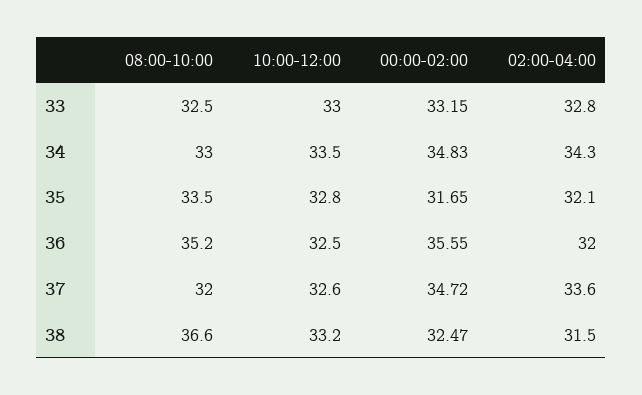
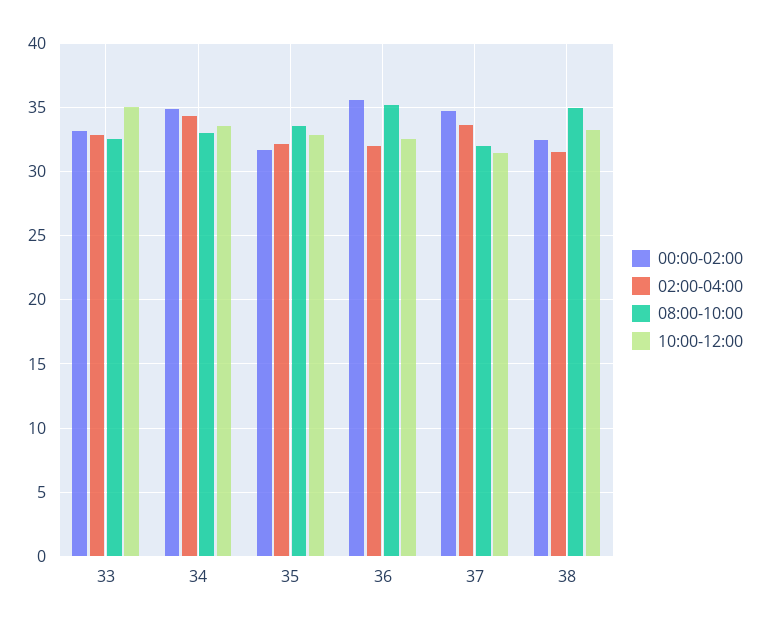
10:00-12:00, 33: 33 -> 35
10:00-12:00, 37: 32.6 -> 31.5
08:00-10:00, 38: 36.6 -> 35

